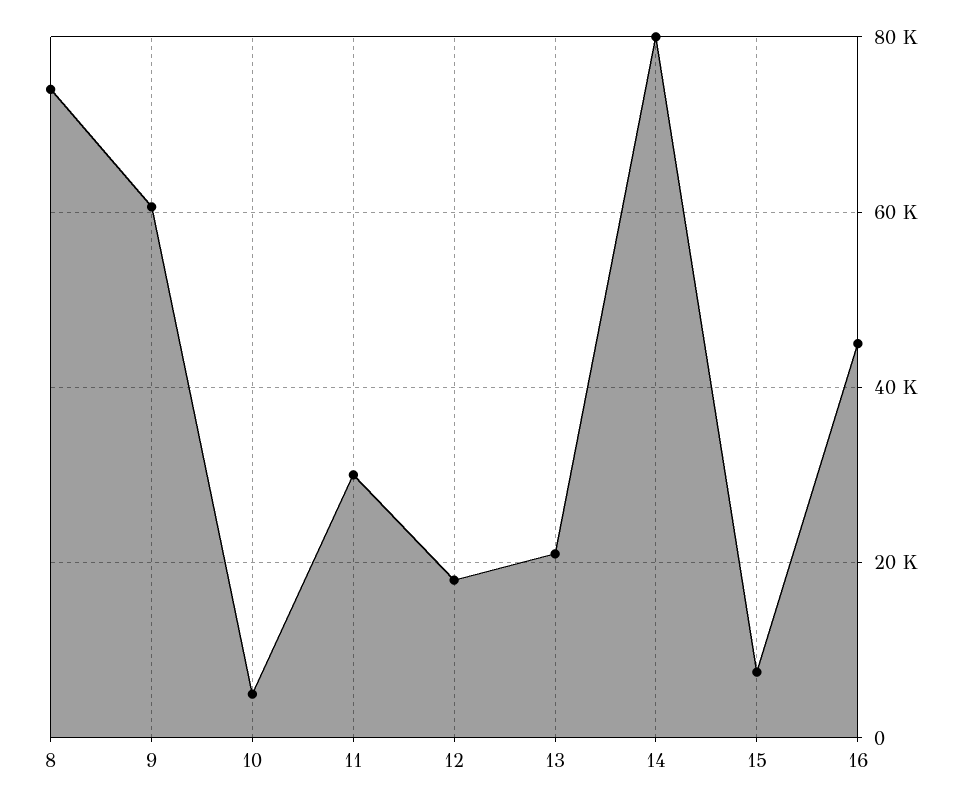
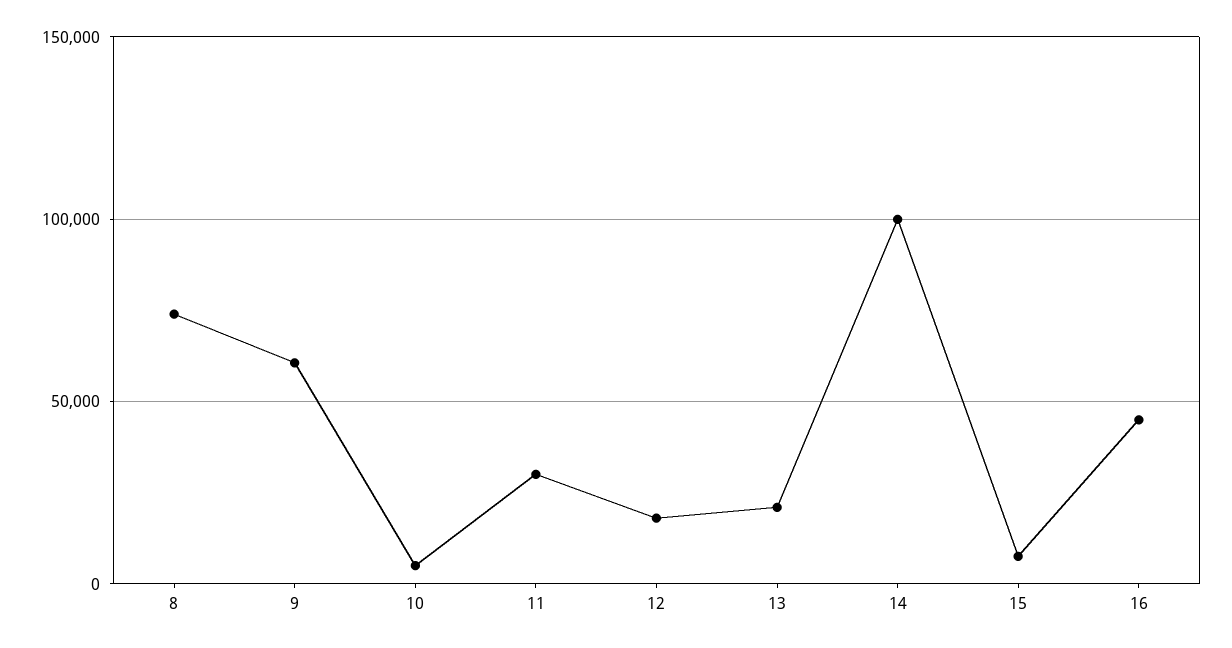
14: 80000 -> 100000

